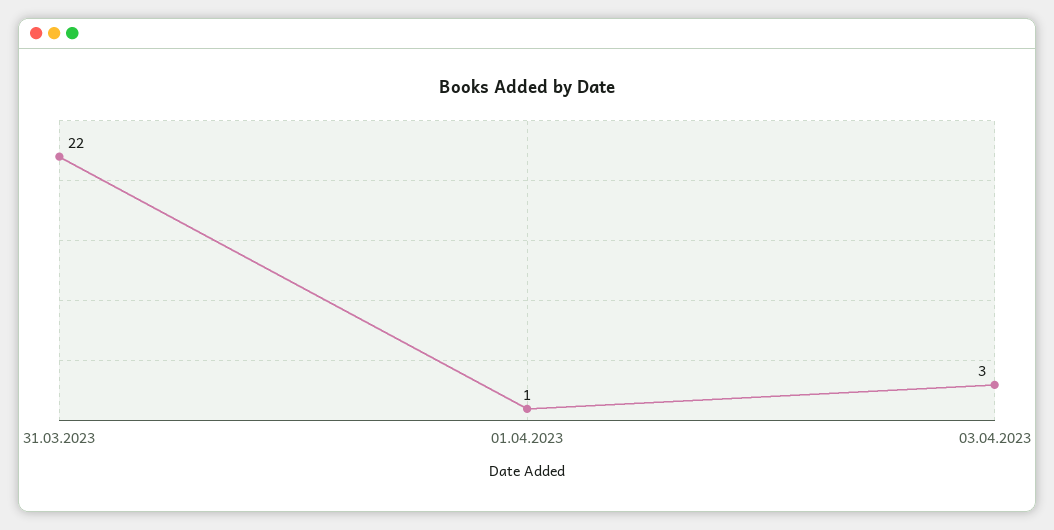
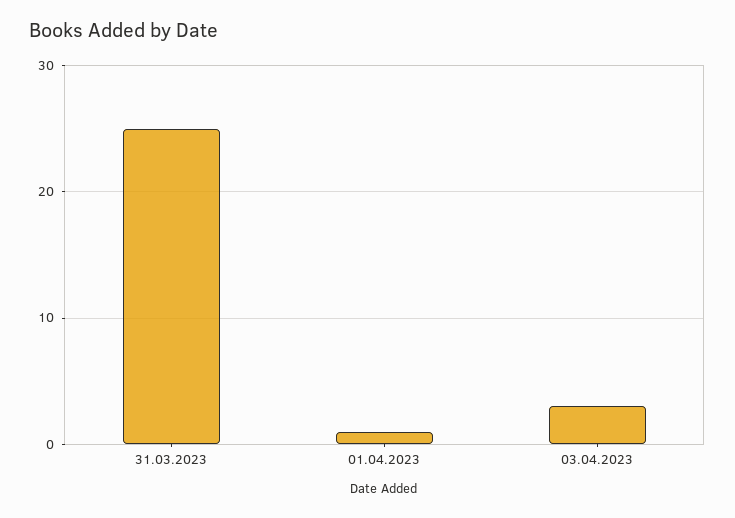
31.03.2023: 22 -> 25

